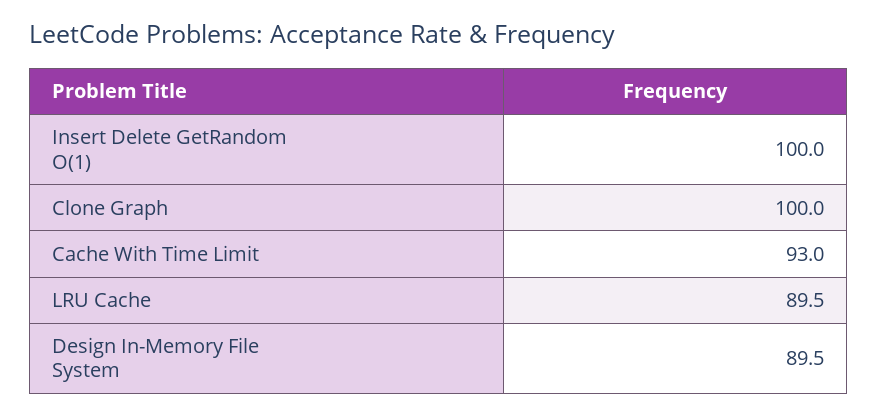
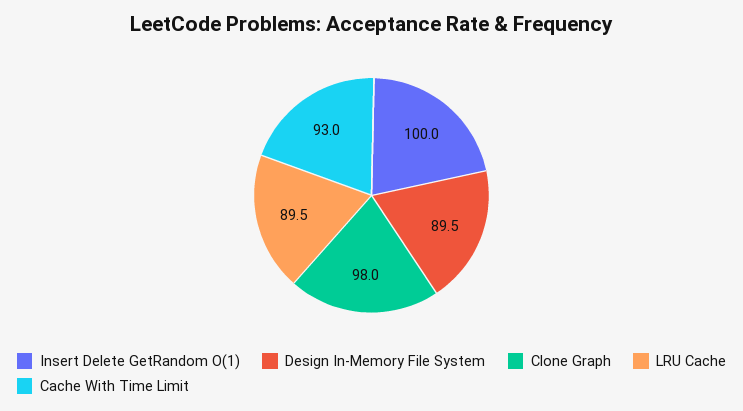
Clone Graph: 100 -> 98

